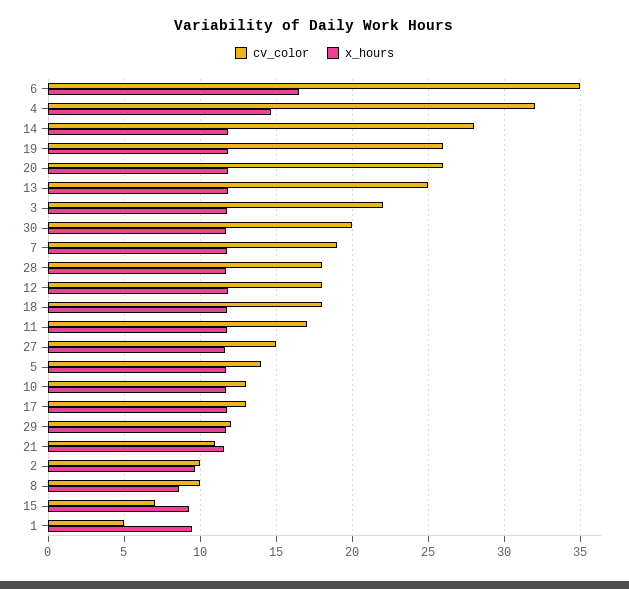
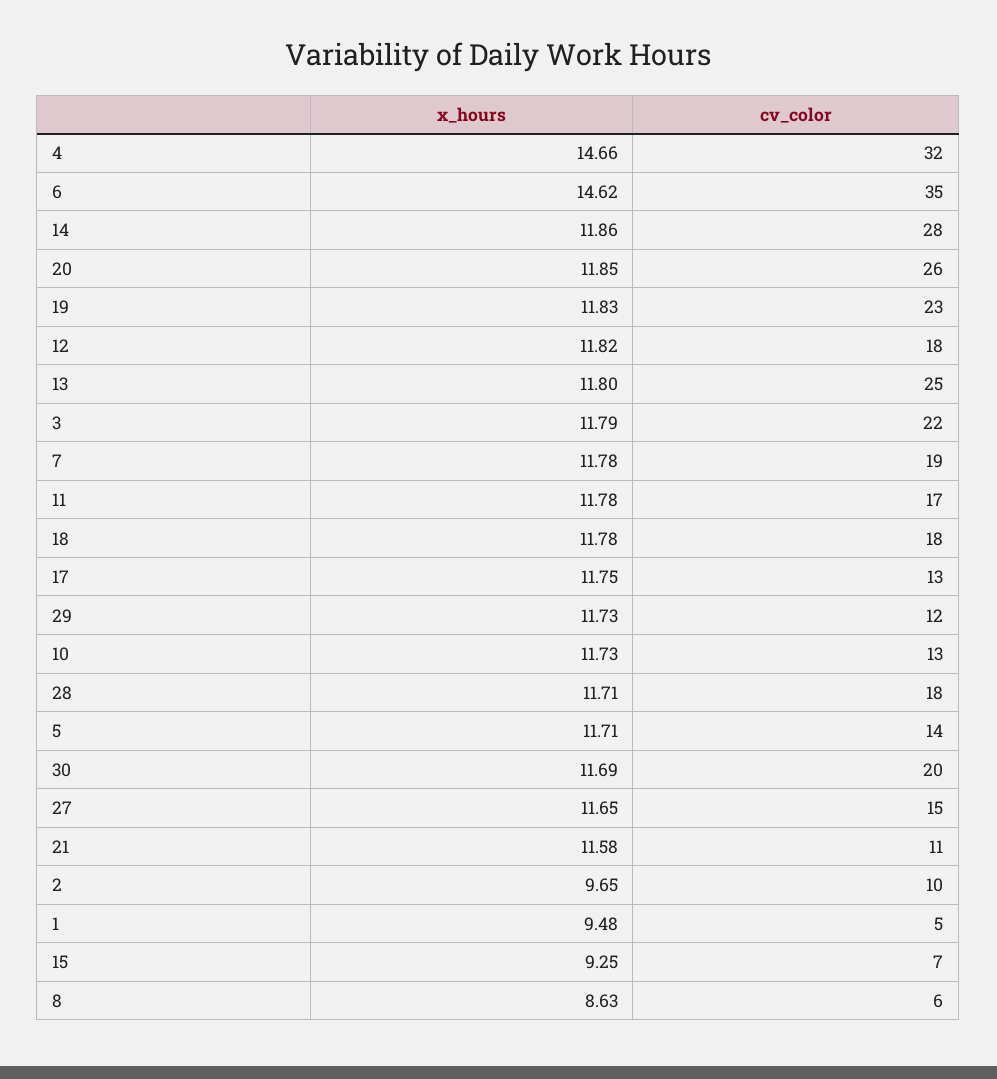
x_hours, 6: 16.5 -> 14.62
cv_color, 19: 26 -> 23
cv_color, 8: 10 -> 6

